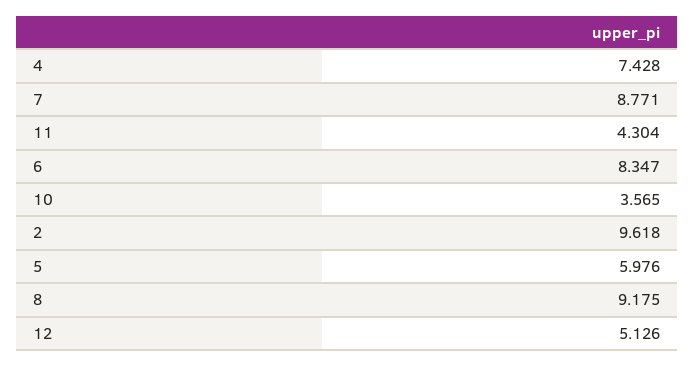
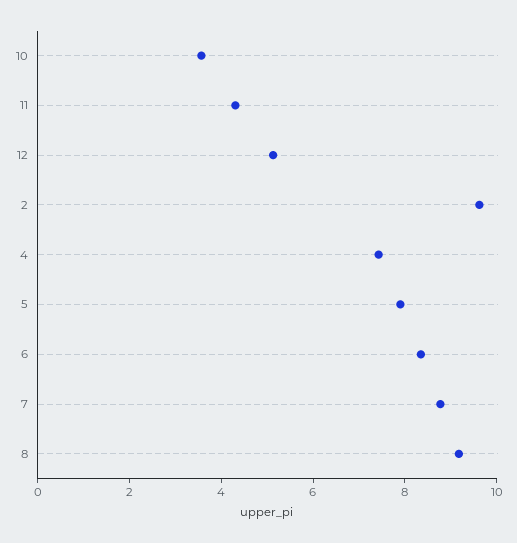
5: 5.976 -> 8

